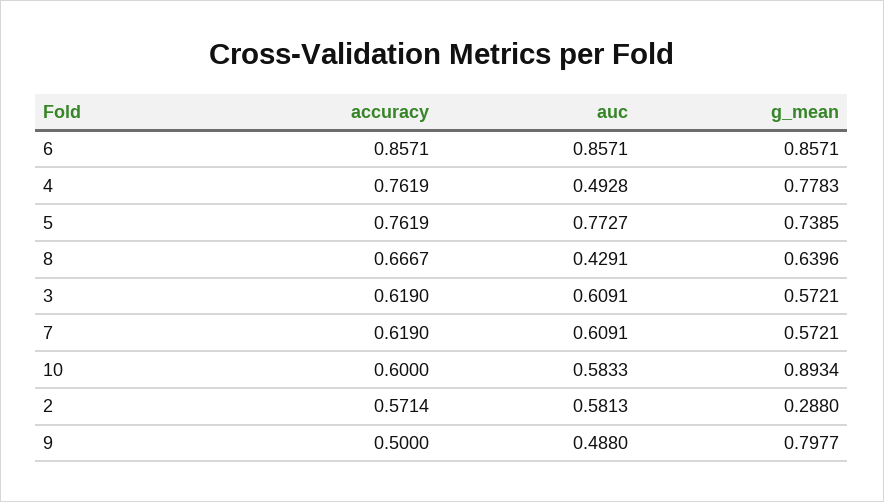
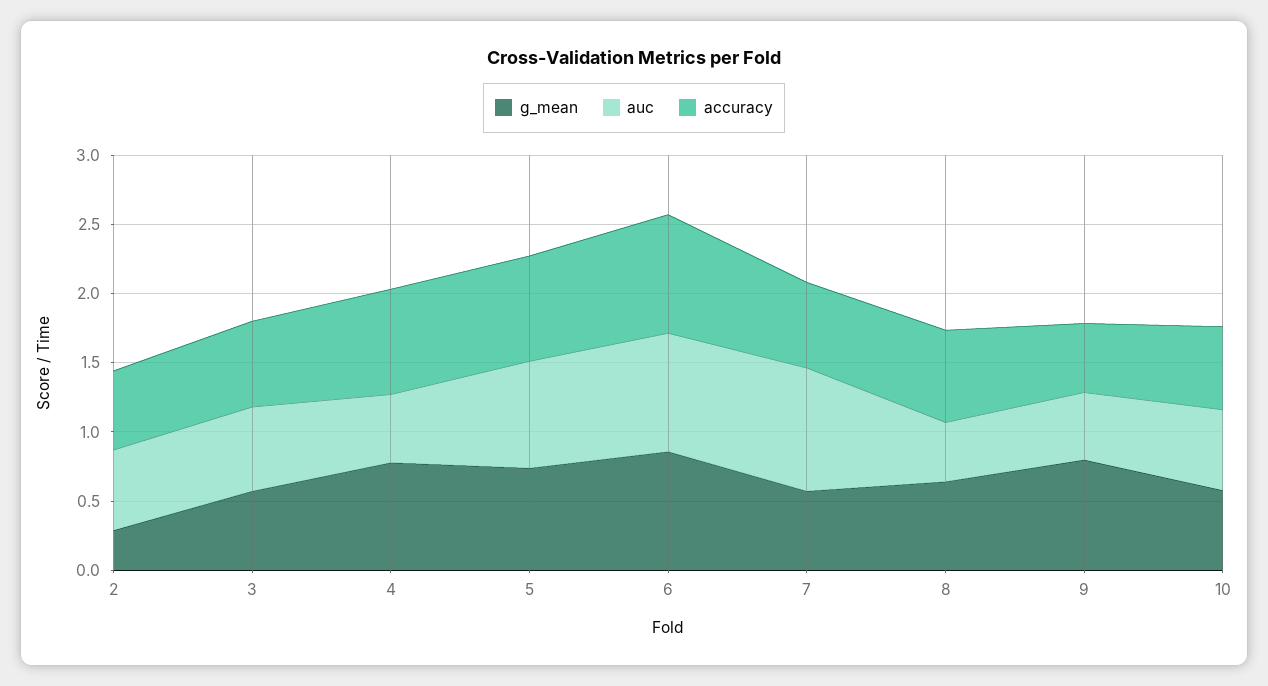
auc, 7: 0.6091 -> 0.9
g_mean, 10: 0.8934 -> 0.6

